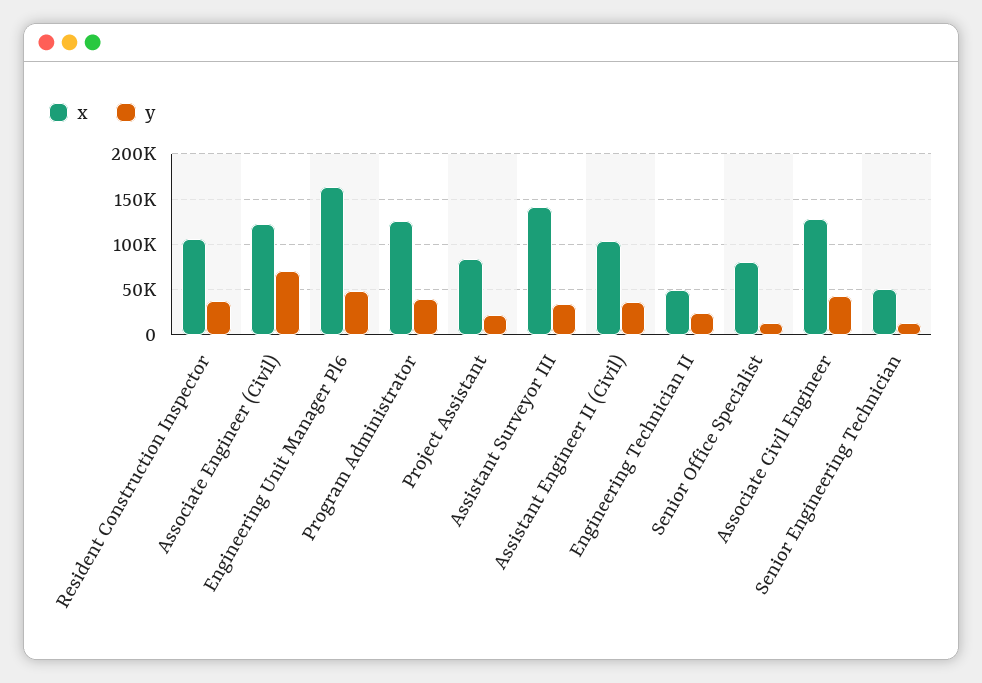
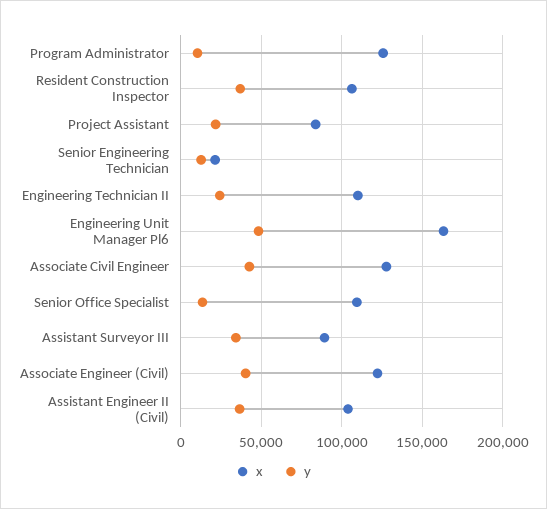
y, Associate Engineer (Civil): 70000 -> 40000
y, Program Administrator: 40000 -> 10000
x, Assistant Surveyor III: 140000 -> 90000
x, Engineering Technician II: 50000 -> 110000
x, Senior Office Specialist: 80000 -> 110000
x, Senior Engineering Technician: 50000 -> 20000

